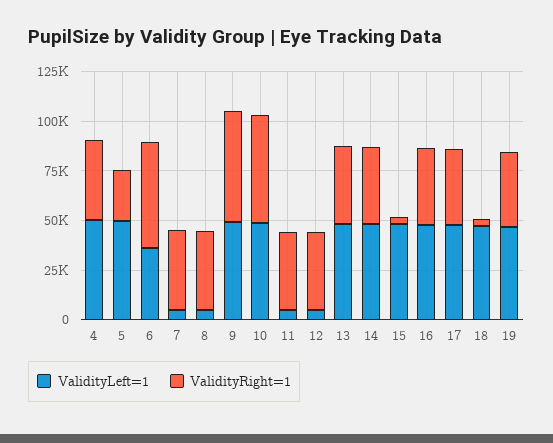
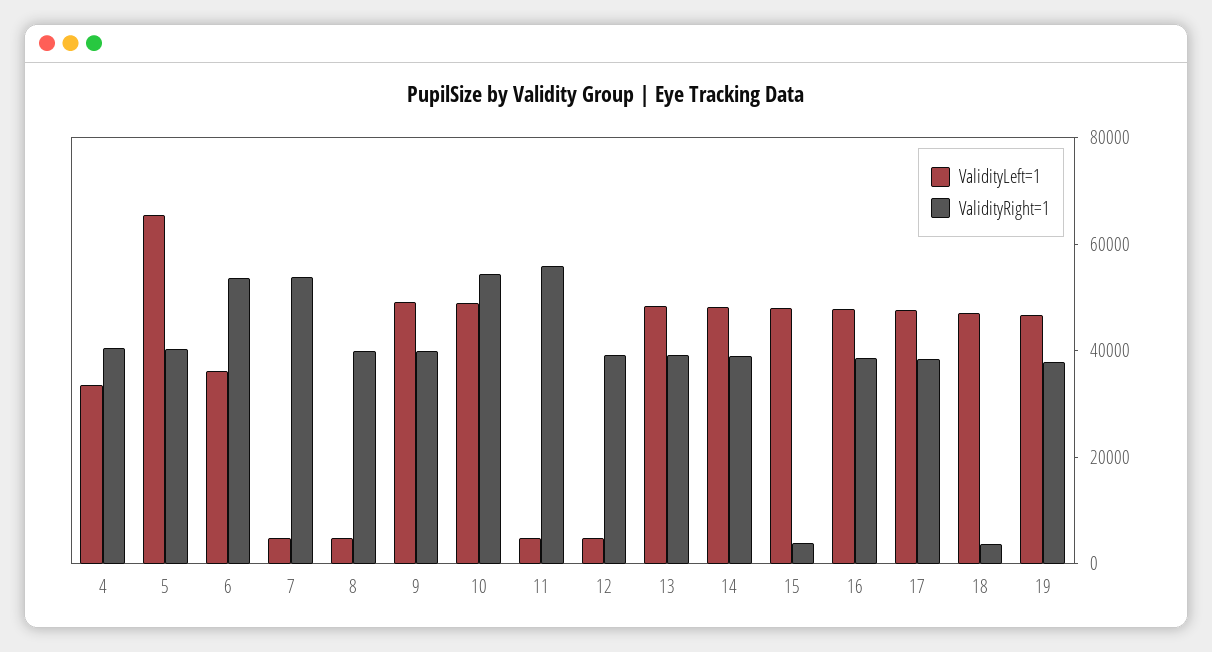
ValidityLeft=1, 4: 50000 -> 35000
ValidityLeft=1, 5: 50000 -> 65000
ValidityRight=1, 5: 25000 -> 40000
ValidityRight=1, 7: 40000 -> 55000
ValidityRight=1, 9: 55000 -> 40000
ValidityRight=1, 11: 40000 -> 55000

